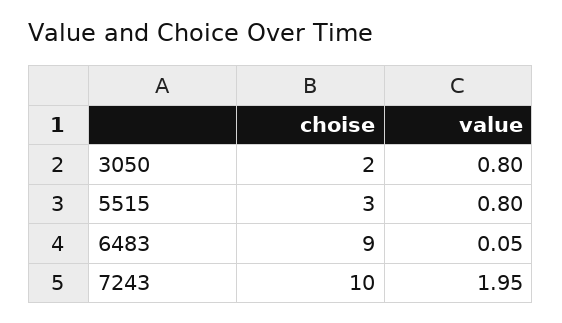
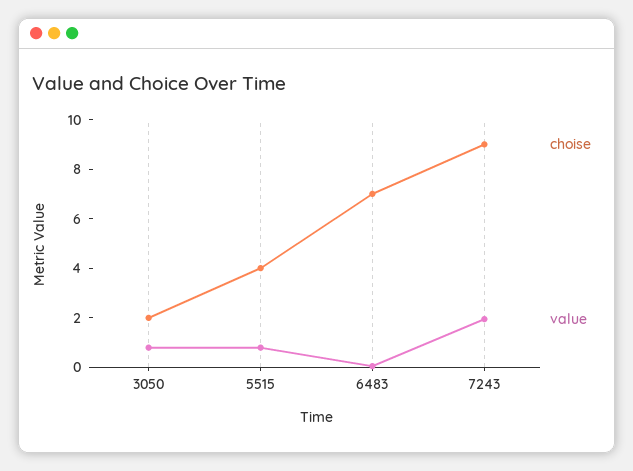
choise, 5515: 3 -> 4
choise, 6483: 9 -> 7
choise, 7243: 10 -> 9

